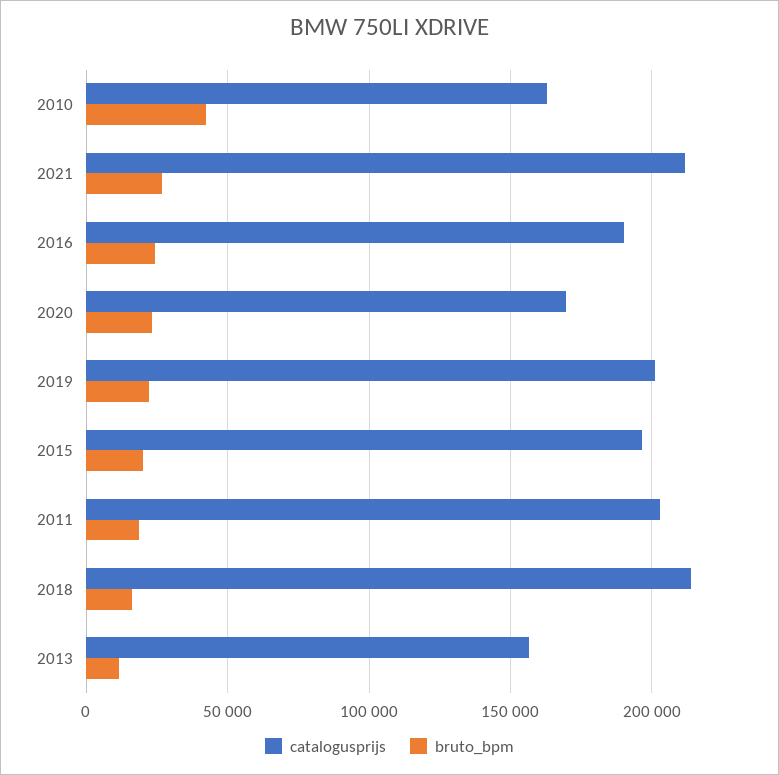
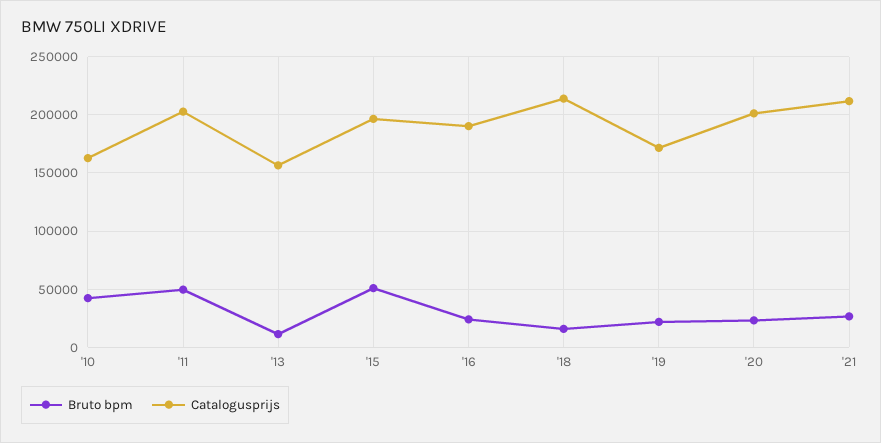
catalogusprijs, 2020: 170000 -> 200000
catalogusprijs, 2019: 200000 -> 170000
bruto_bpm, 2015: 20000 -> 50000
bruto_bpm, 2011: 20000 -> 50000

